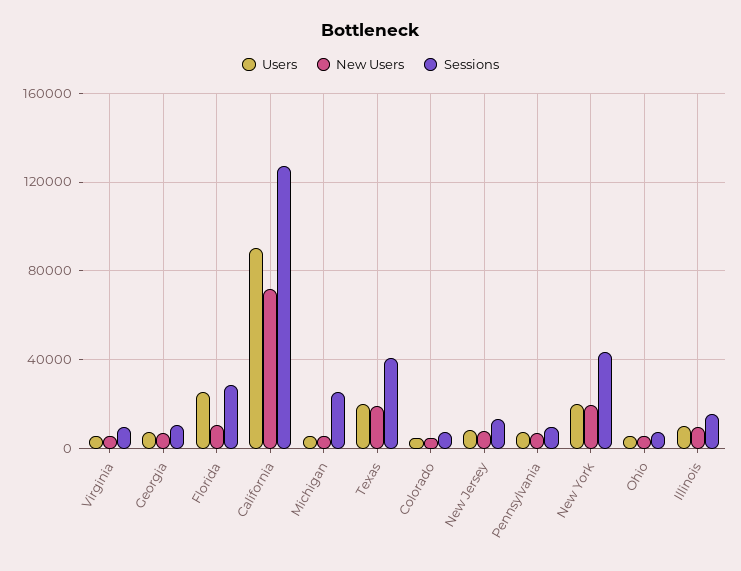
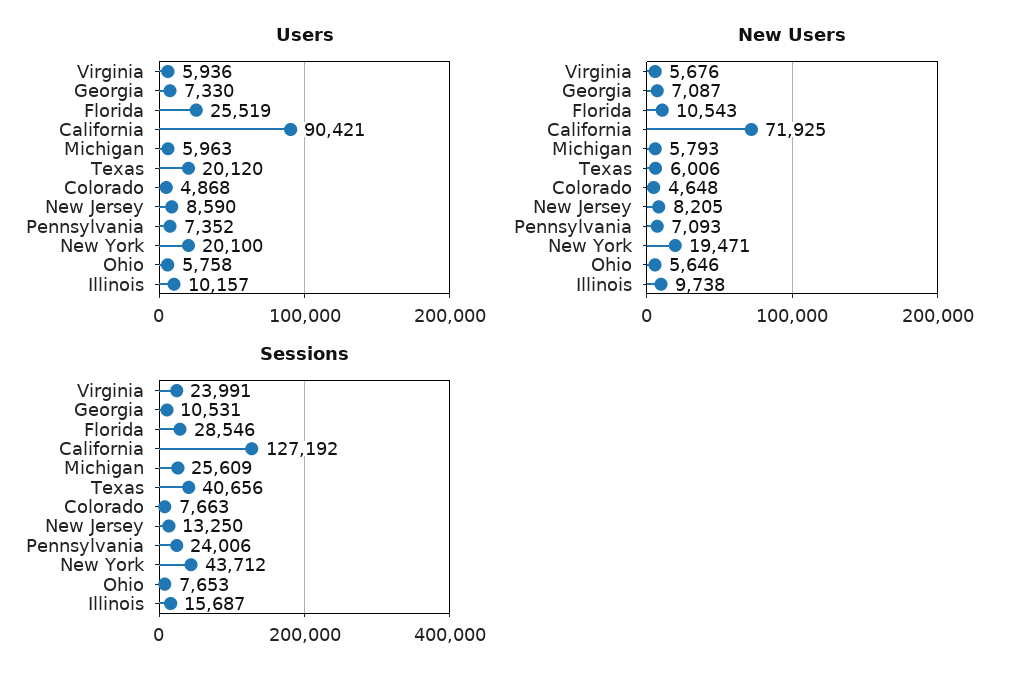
Sessions, Virginia: 10000 -> 23991
New Users, Texas: 20000 -> 6006
Sessions, Pennsylvania: 10000 -> 24006

